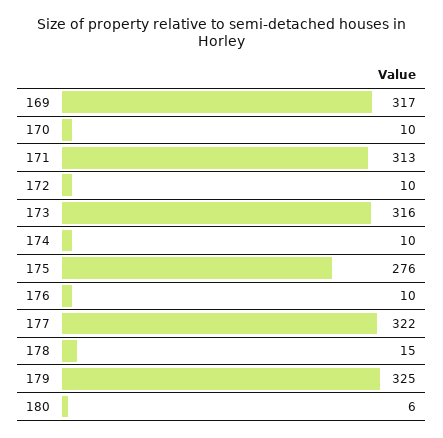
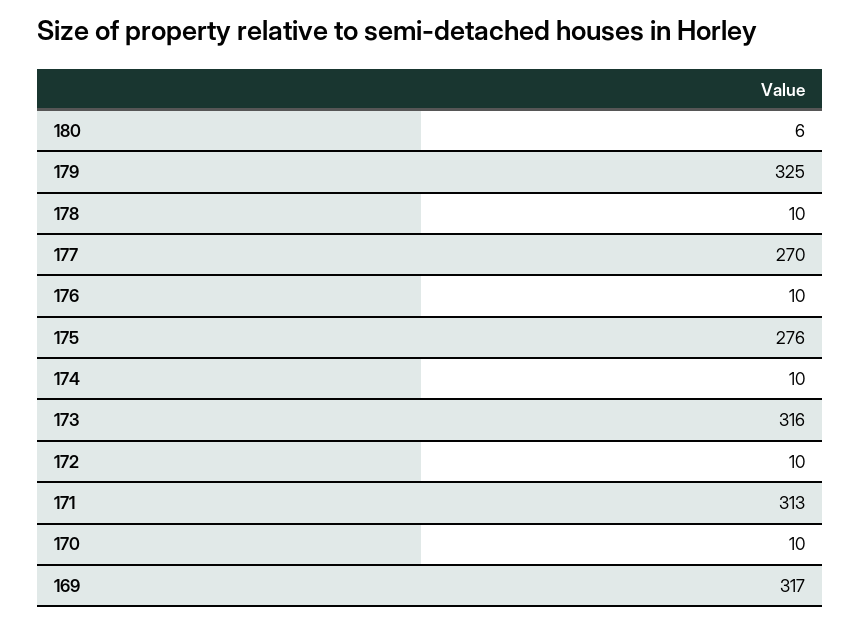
177: 322 -> 270
178: 15 -> 10

